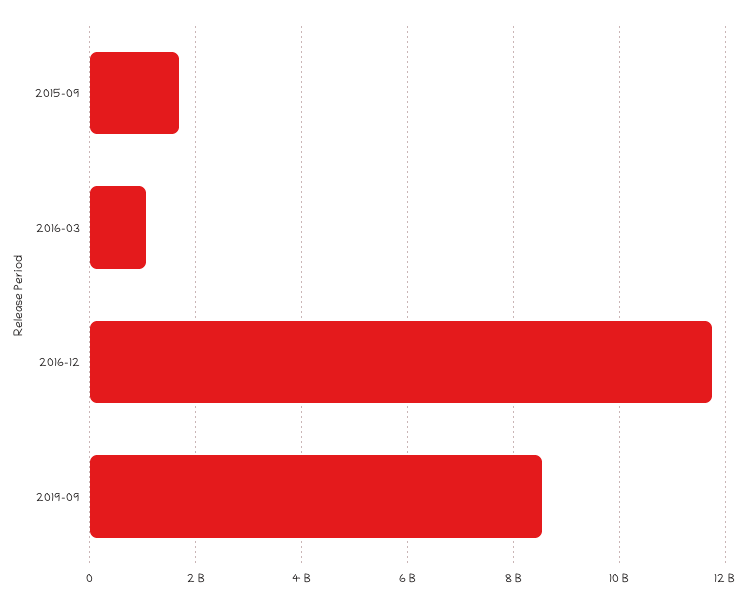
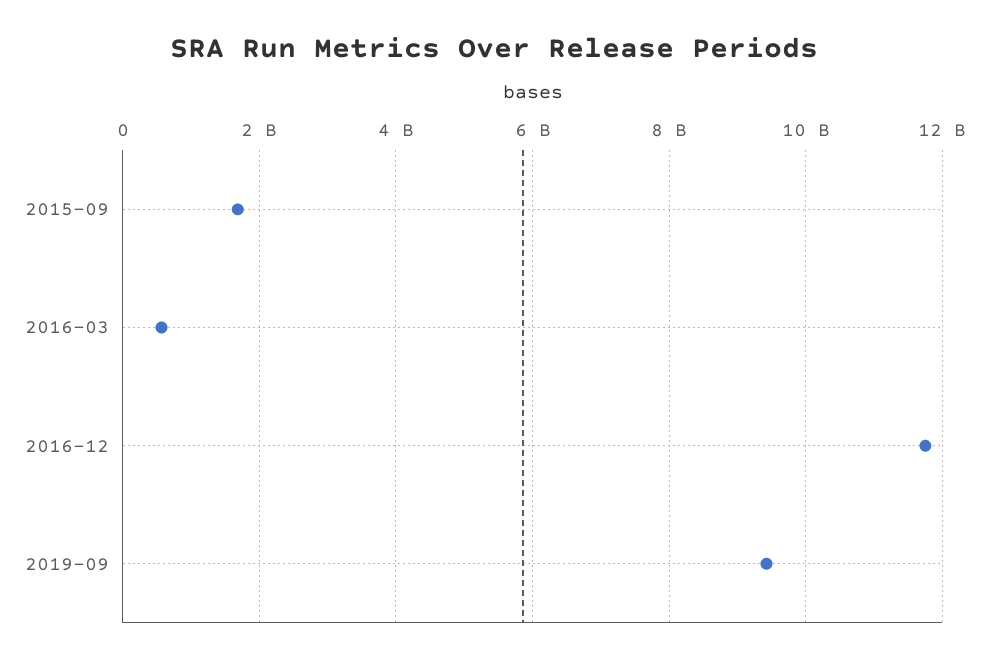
2016-03: 1000000000 -> 600000000
2019-09: 8600000000 -> 9400000000

